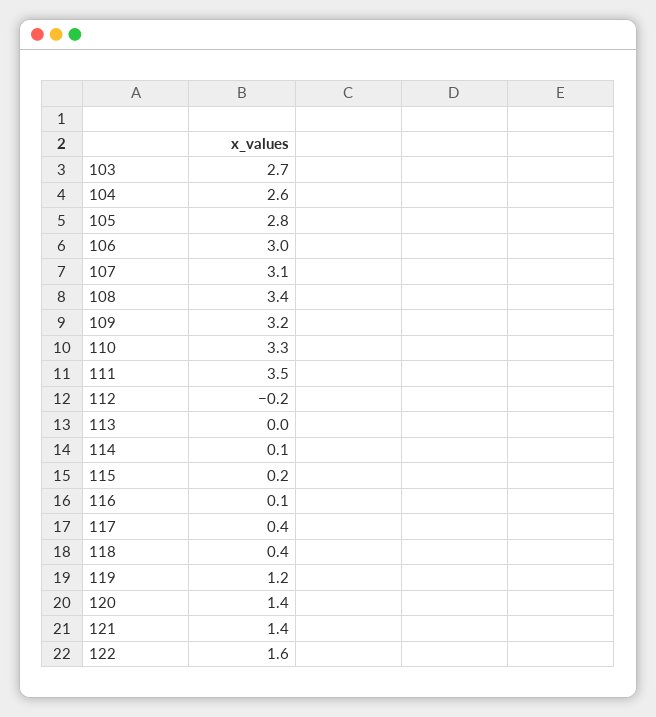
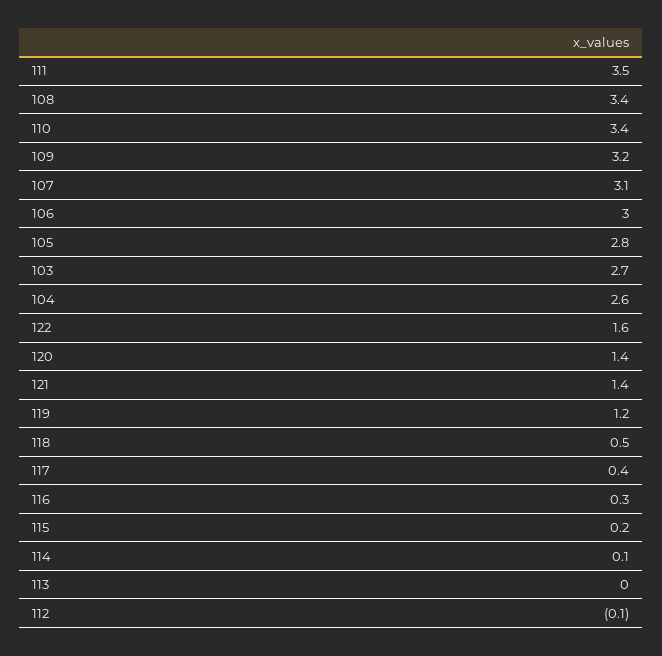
110: 3.3 -> 3.4
112: -0.2 -> -0.1
116: 0.1 -> 0.3
118: 0.4 -> 0.5

